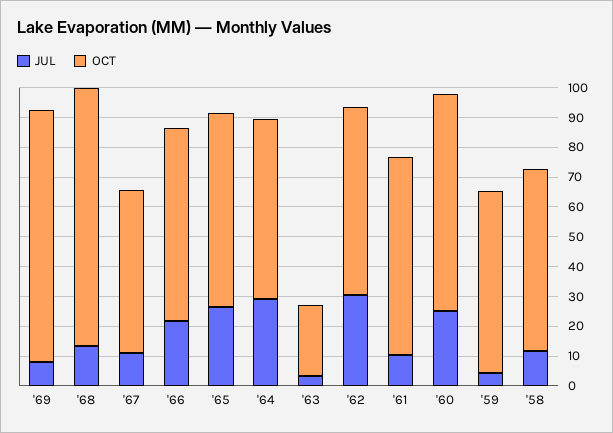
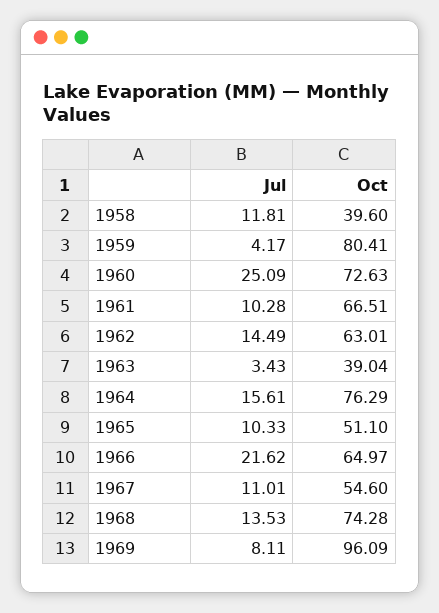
OCT, '69: 85 -> 96.09
OCT, '68: 85 -> 74.28
JUL, '65: 25 -> 10.33
OCT, '65: 65 -> 51.1
JUL, '64: 30 -> 15.61
OCT, '64: 60 -> 76.29
OCT, '63: 25 -> 39.04
JUL, '62: 30 -> 14.49
OCT, '59: 60 -> 80.41
OCT, '58: 60 -> 39.6

